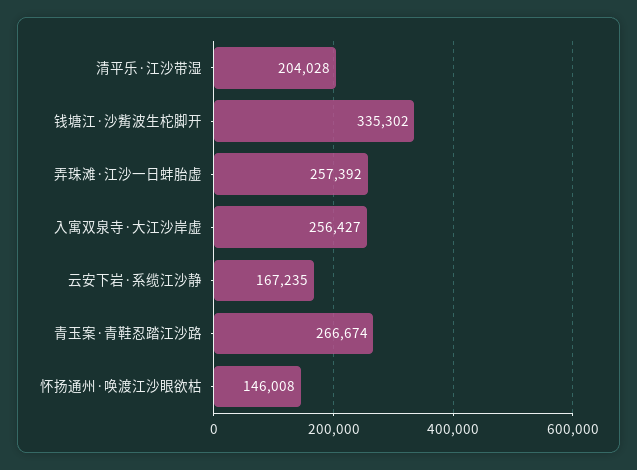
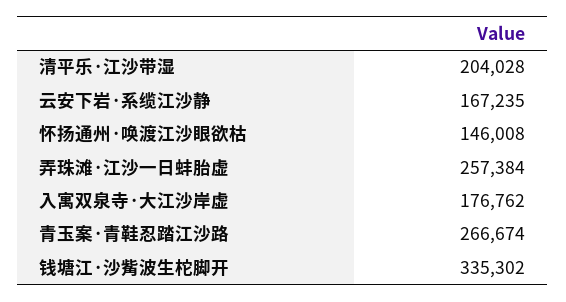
弄珠滩·江沙一日蚌胎虚: 257392 -> 257384
入寓双泉寺·大江沙岸虚: 256427 -> 176762

